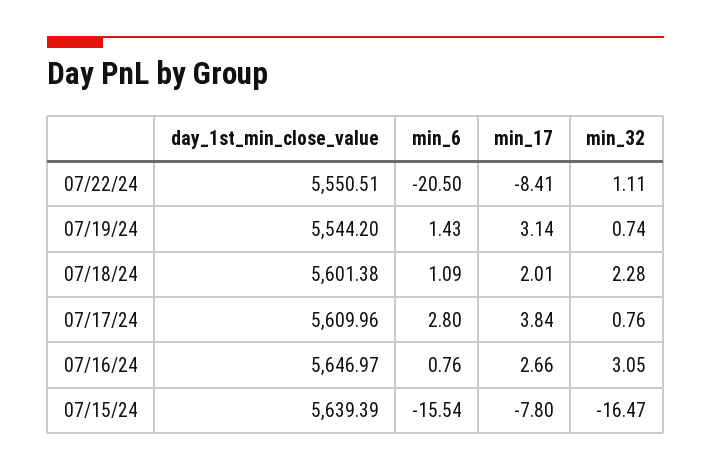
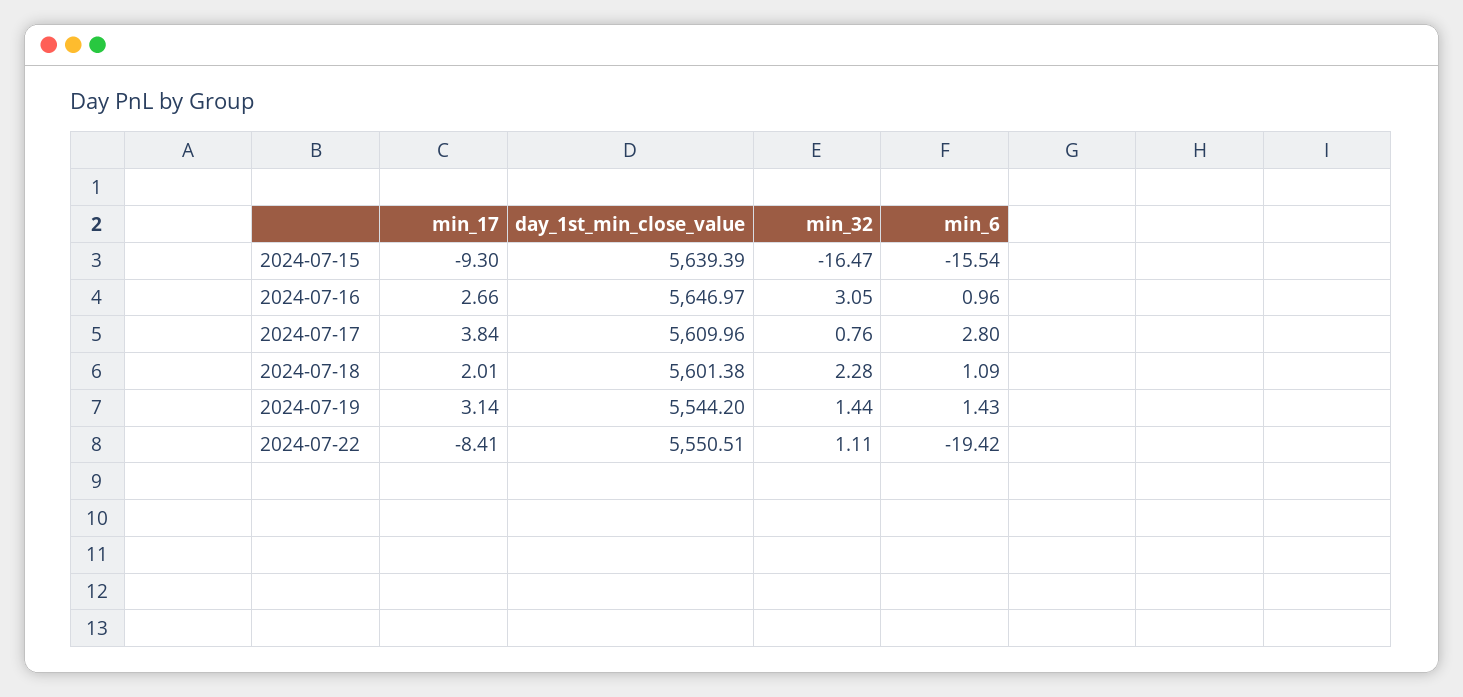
min_6, 07/22/24: -20.5 -> -19.42
min_32, 07/19/24: 0.74 -> 1.44
min_6, 07/16/24: 0.76 -> 0.96
min_17, 07/15/24: -7.8 -> -9.3

